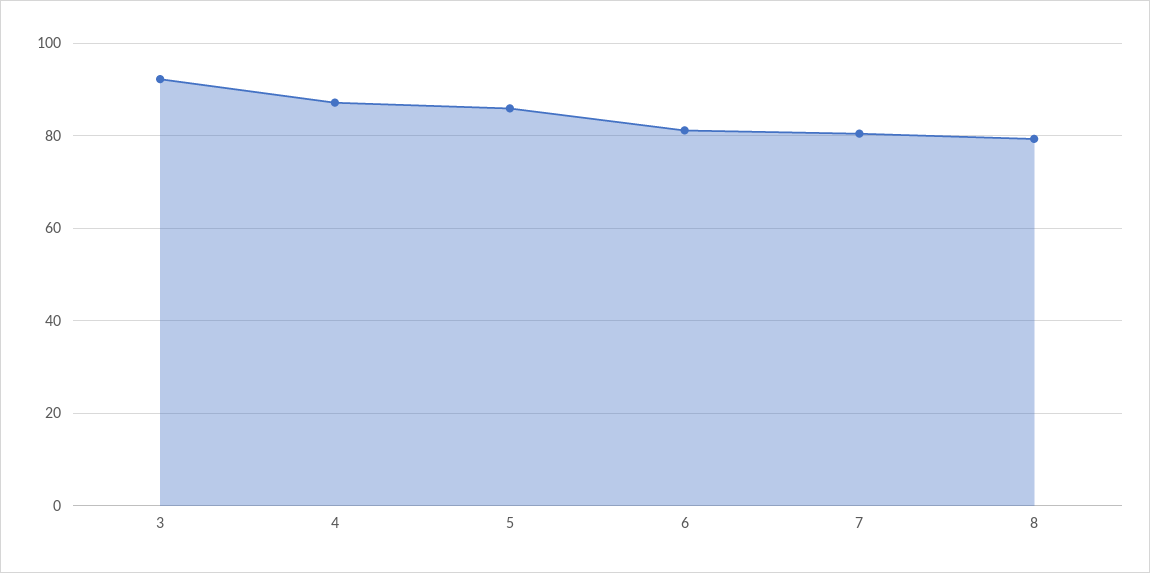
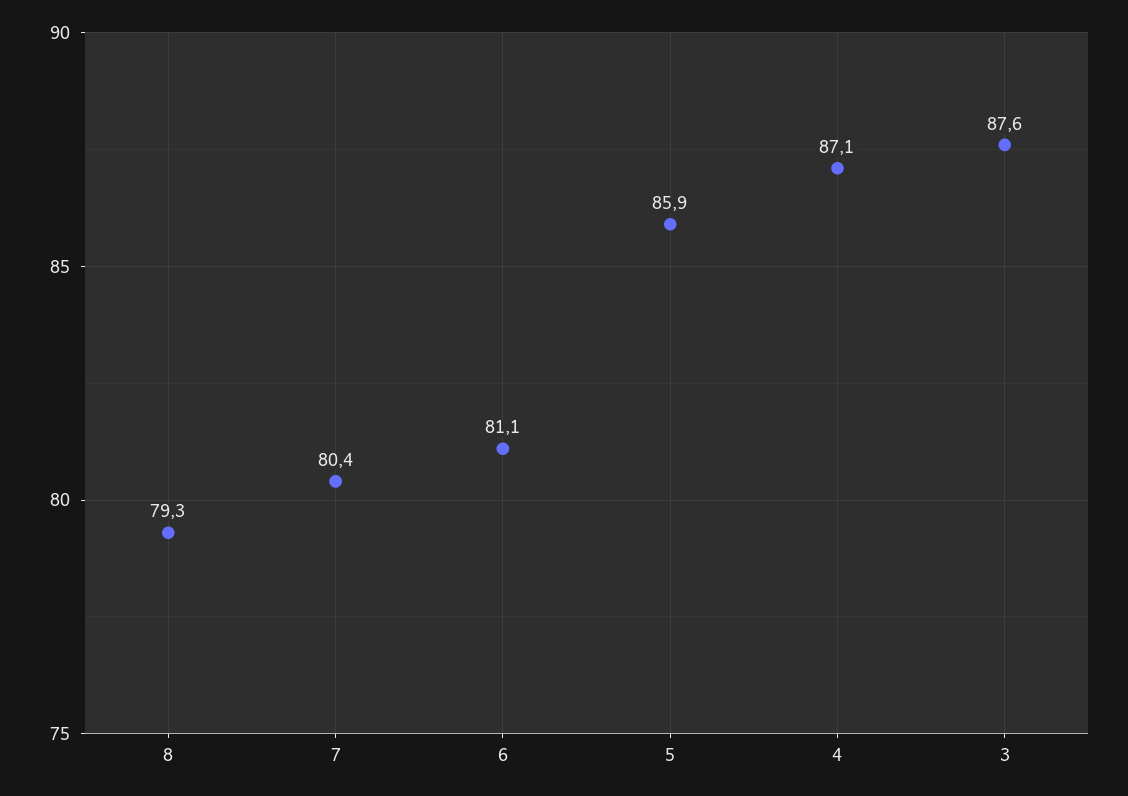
3: 92 -> 87.6

